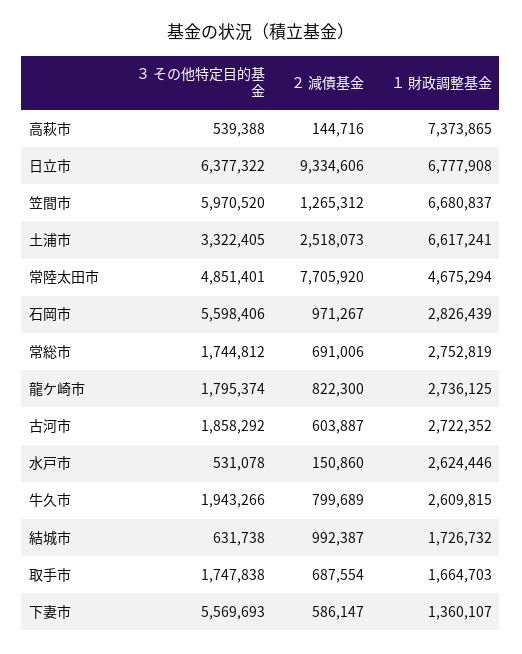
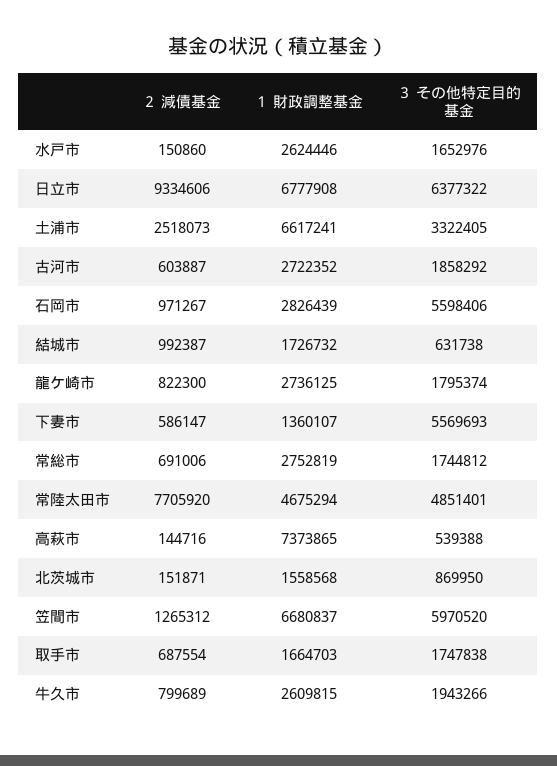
３ その他特定目的基金, 水戸市: 531078 -> 1652976
２ 減債基金, 北茨城市: none -> 151871
１ 財政調整基金, 北茨城市: none -> 1558568
３ その他特定目的基金, 北茨城市: none -> 869950

